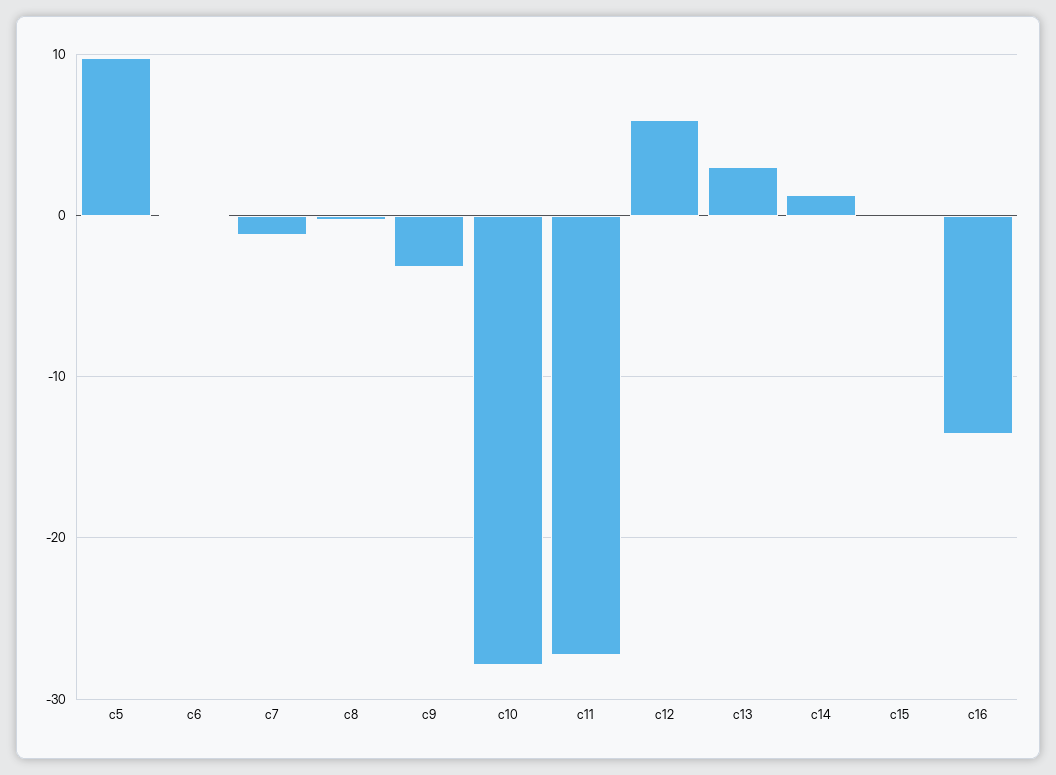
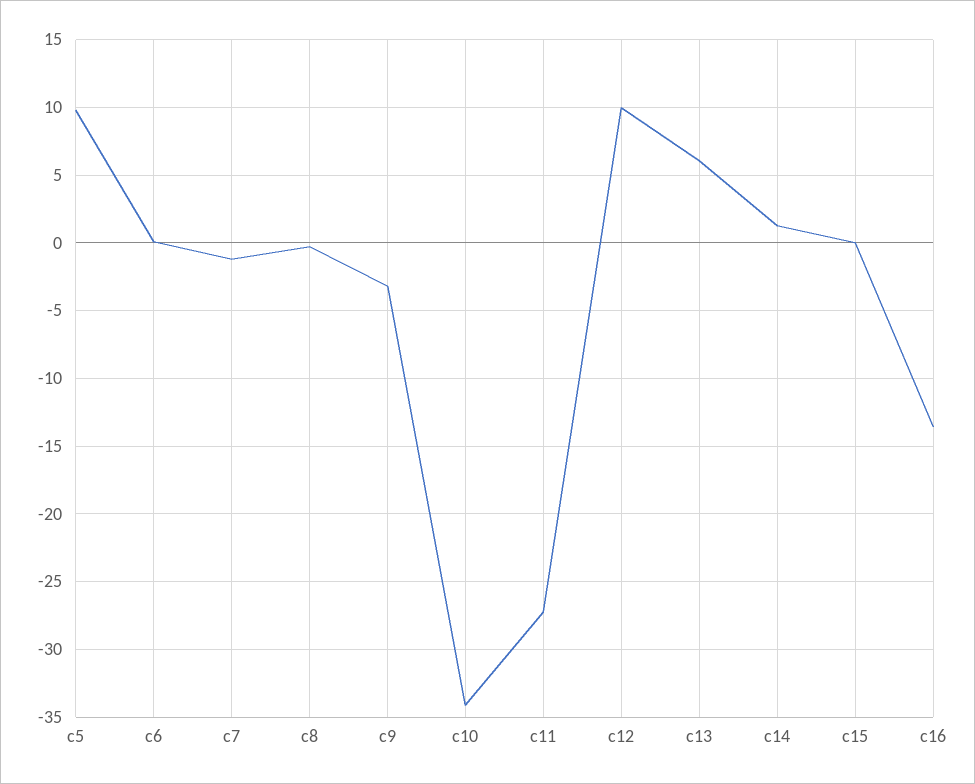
c10: -28 -> -34
c12: 6 -> 10
c13: 3 -> 6

